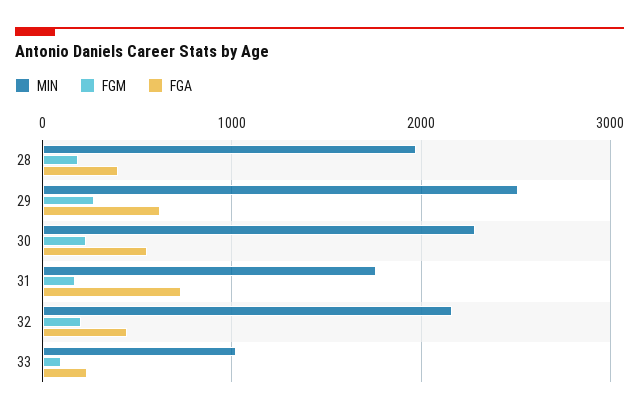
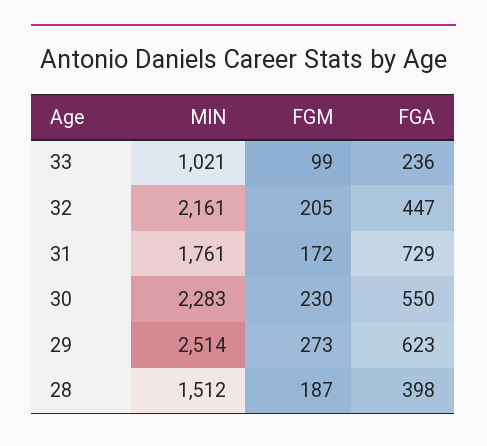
MIN, 28: 2000 -> 1512

